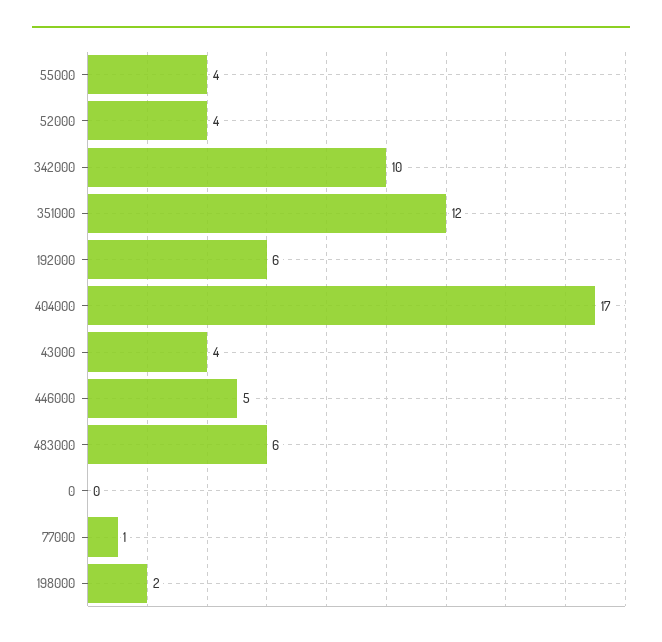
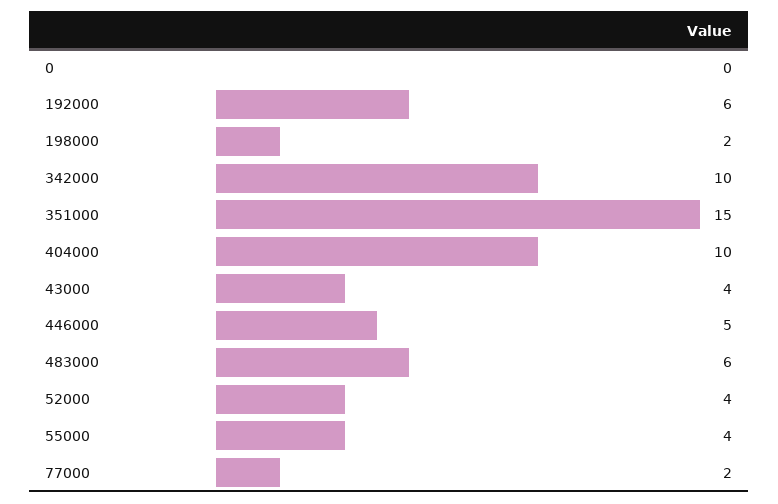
351000: 12 -> 15
404000: 17 -> 10
77000: 1 -> 2

